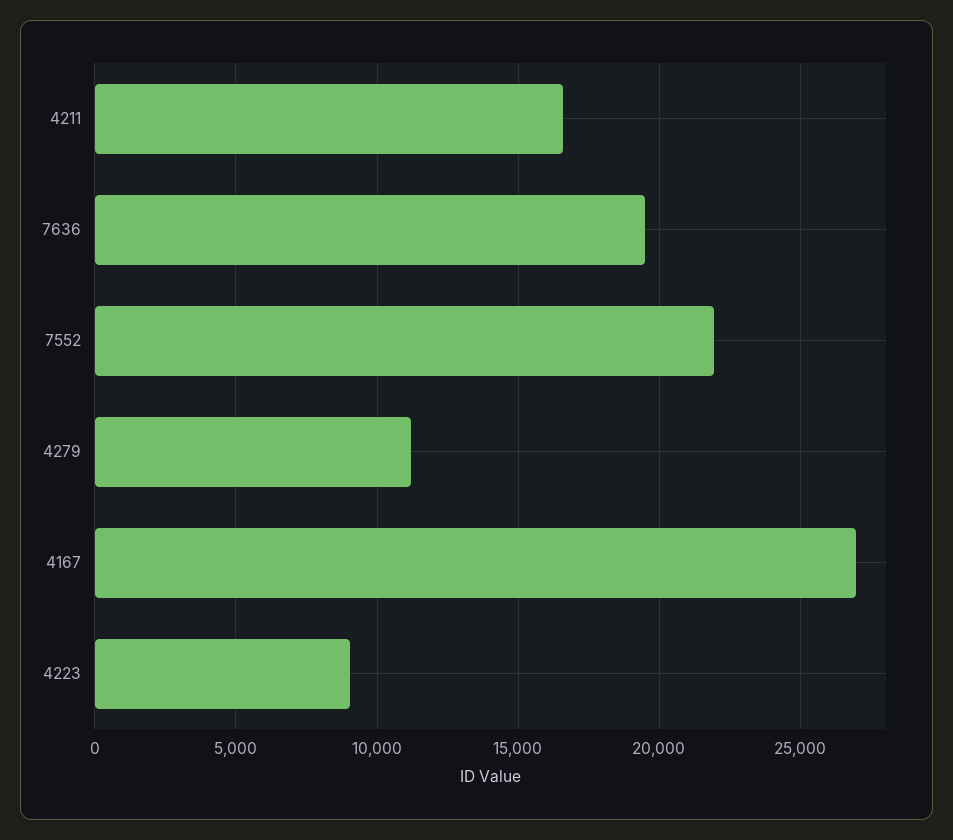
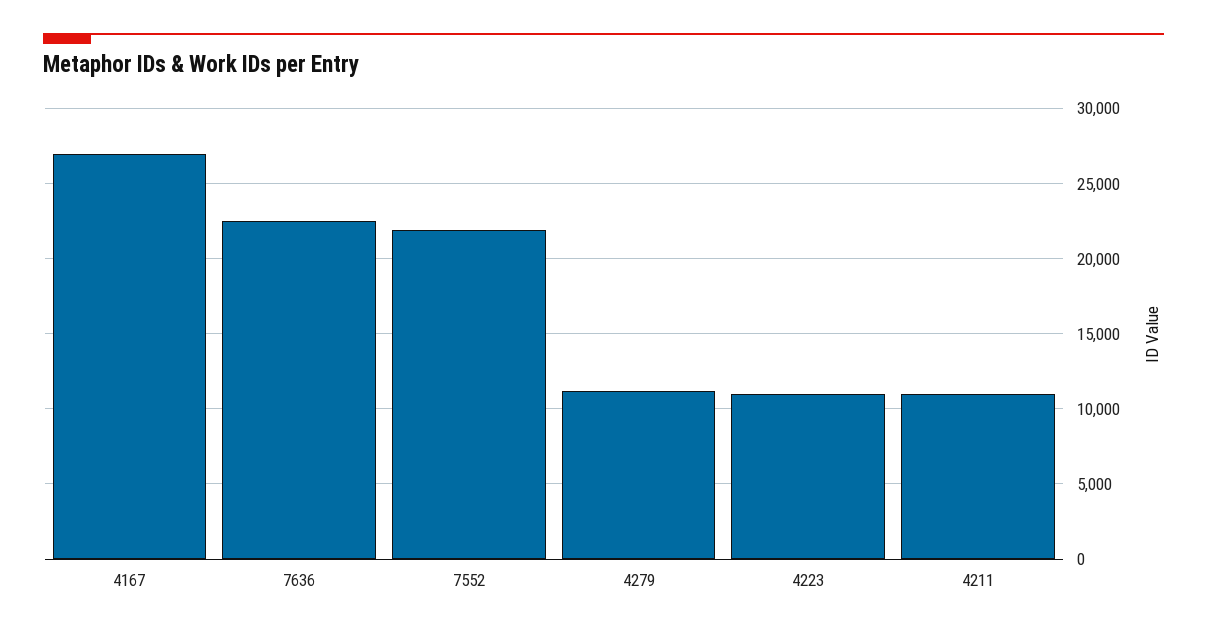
4211: 16500 -> 11000
7636: 19500 -> 22500
4223: 9000 -> 11000

